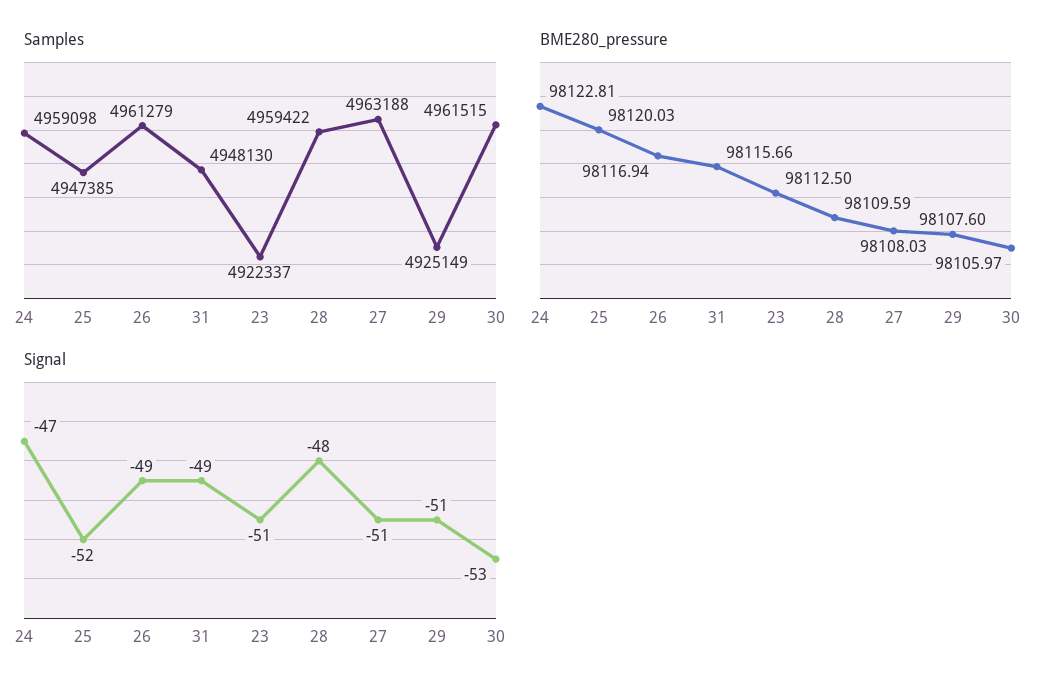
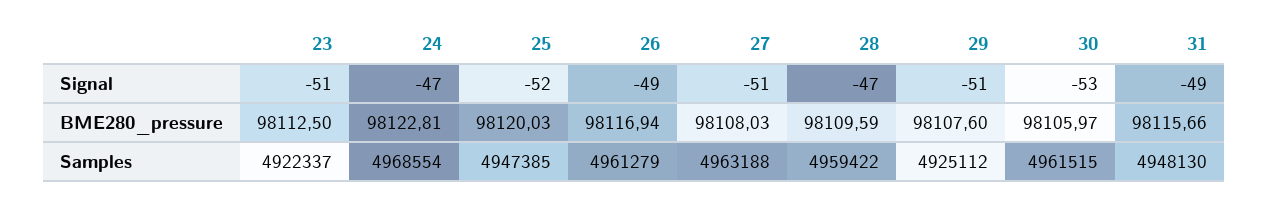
Samples, 24: 4959098 -> 4968554
Samples, 29: 4925149 -> 4925112
Signal, 28: -48 -> -47

